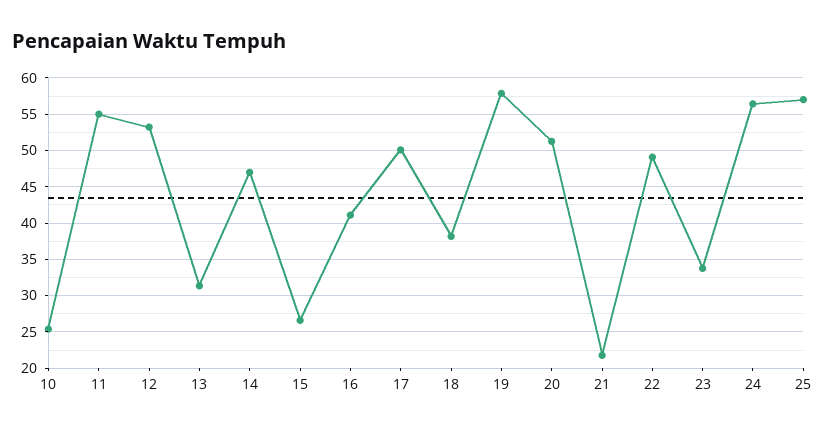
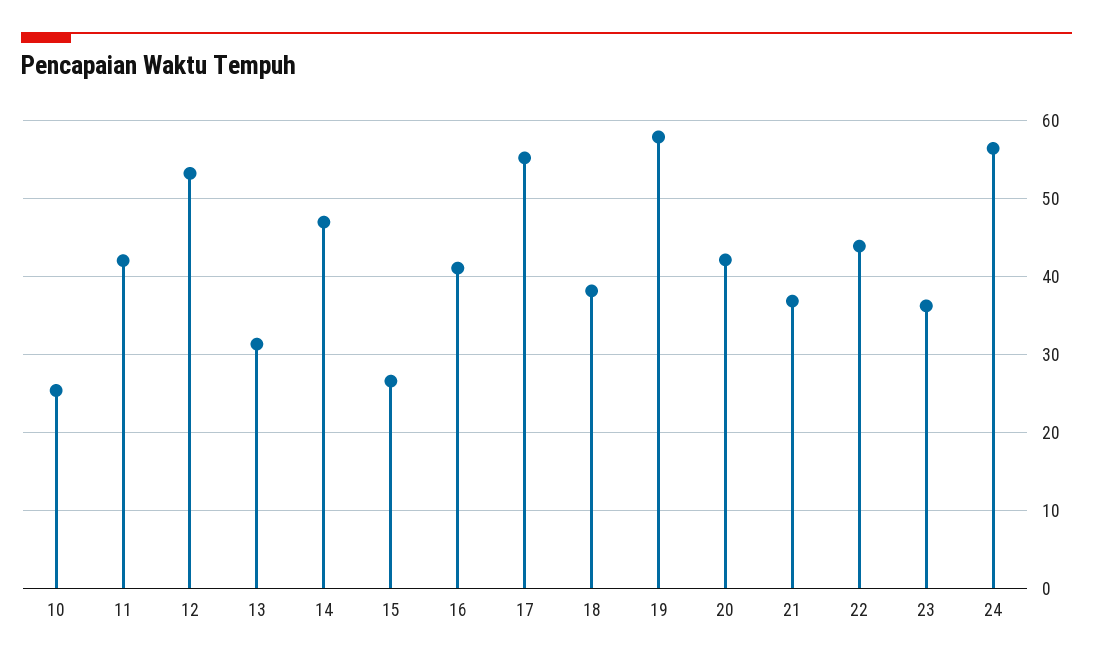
11: 55 -> 42
17: 50 -> 55
20: 51 -> 42
21: 22 -> 37
22: 49 -> 44
23: 34 -> 36
25: 57 -> none

